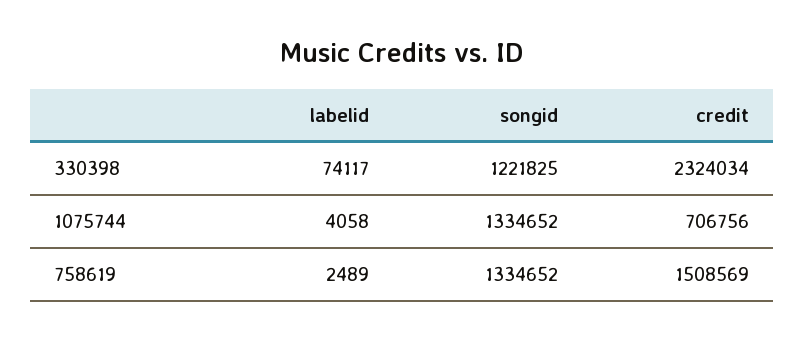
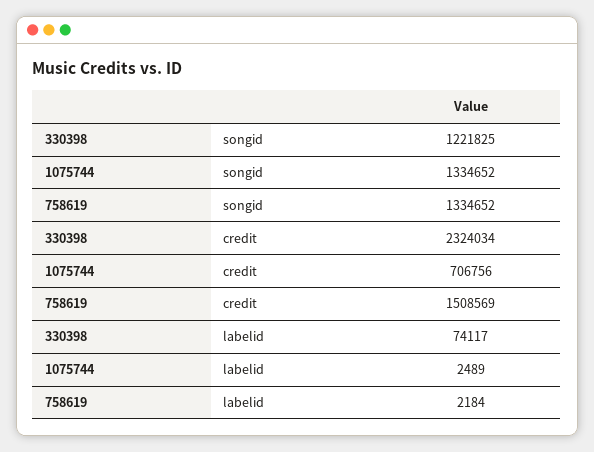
labelid, 1075744: 4058 -> 2489
labelid, 758619: 2489 -> 2184

